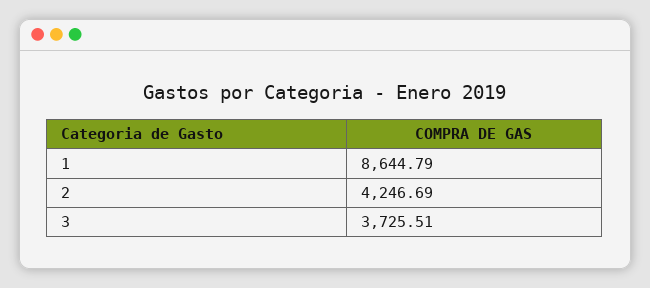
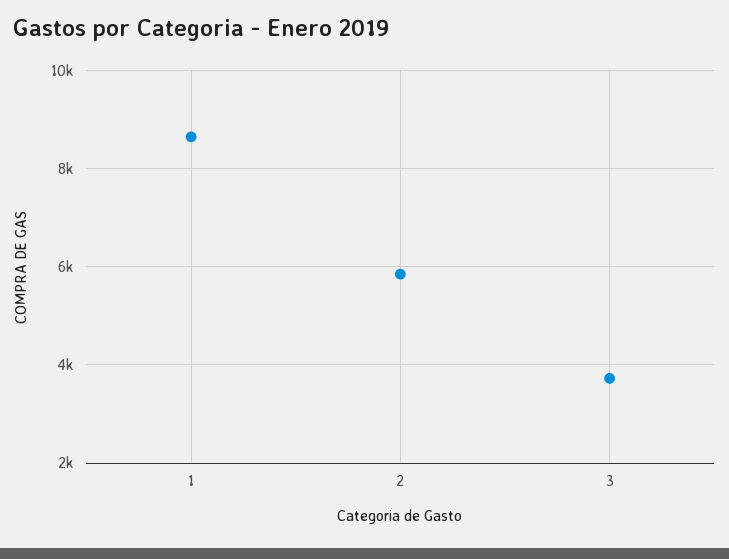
2: 4246.69 -> 5800

